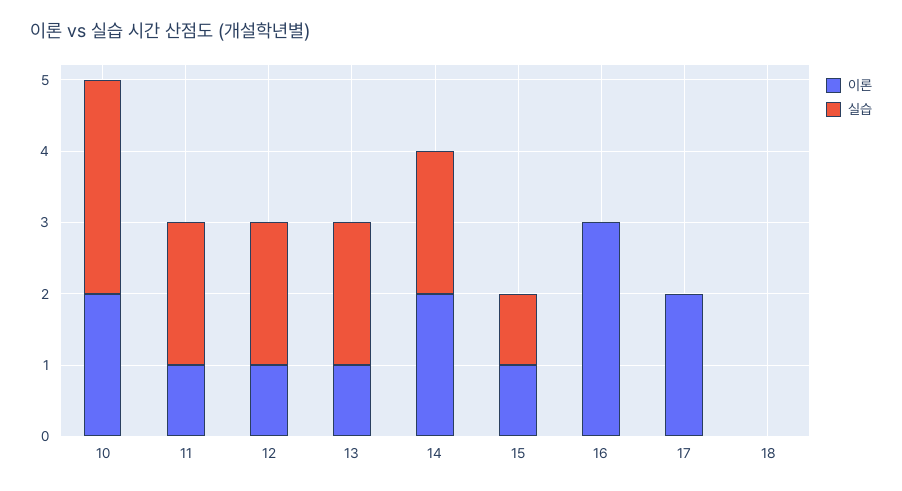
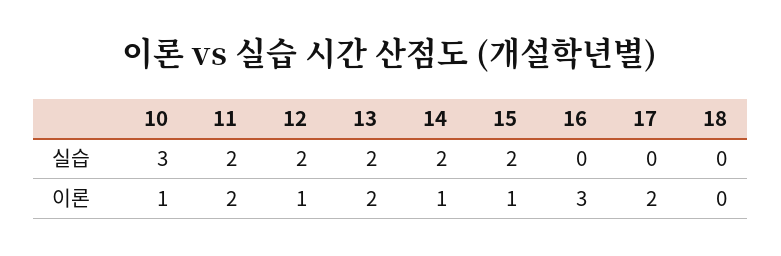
이론, 10: 2 -> 1
이론, 11: 1 -> 2
이론, 13: 1 -> 2
이론, 14: 2 -> 1
실습, 15: 1 -> 2

